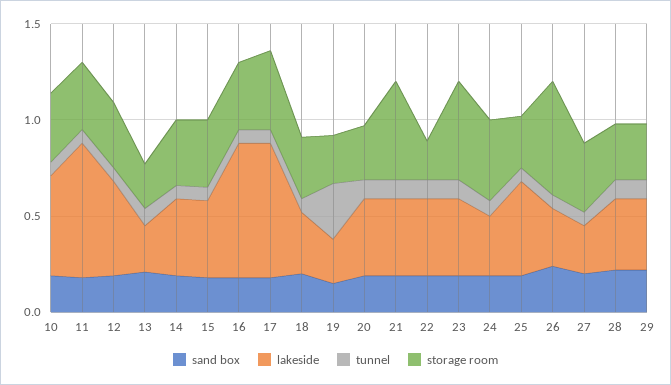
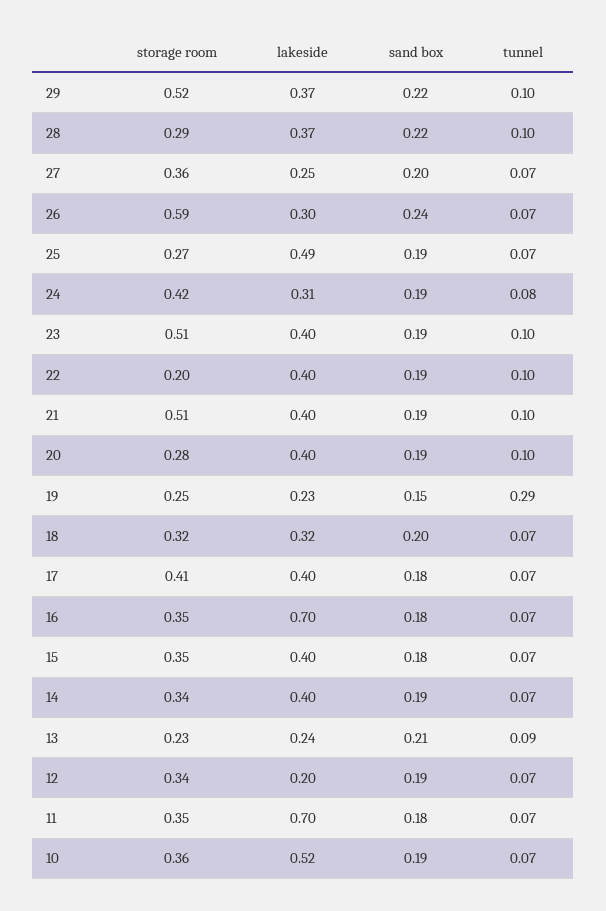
lakeside, 12: 0.5 -> 0.2
lakeside, 17: 0.7 -> 0.4
storage room, 29: 0.3 -> 0.52

